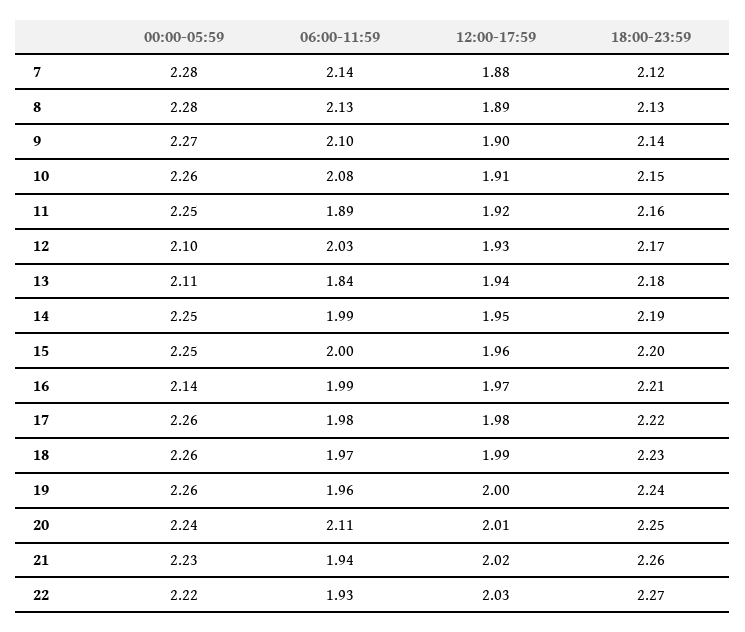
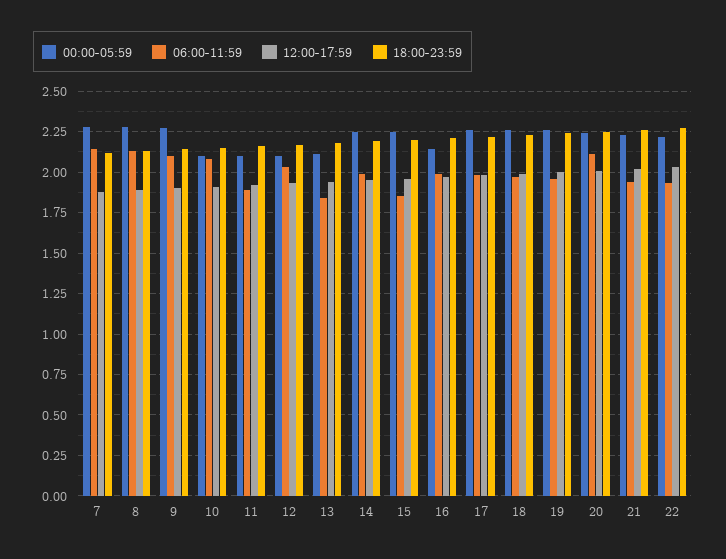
00:00-05:59, 10: 2.26 -> 2.1
00:00-05:59, 11: 2.25 -> 2.1
06:00-11:59, 15: 2 -> 1.85

